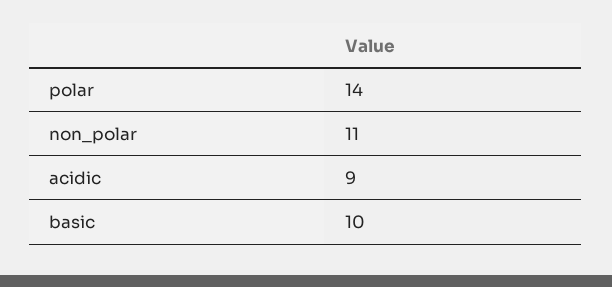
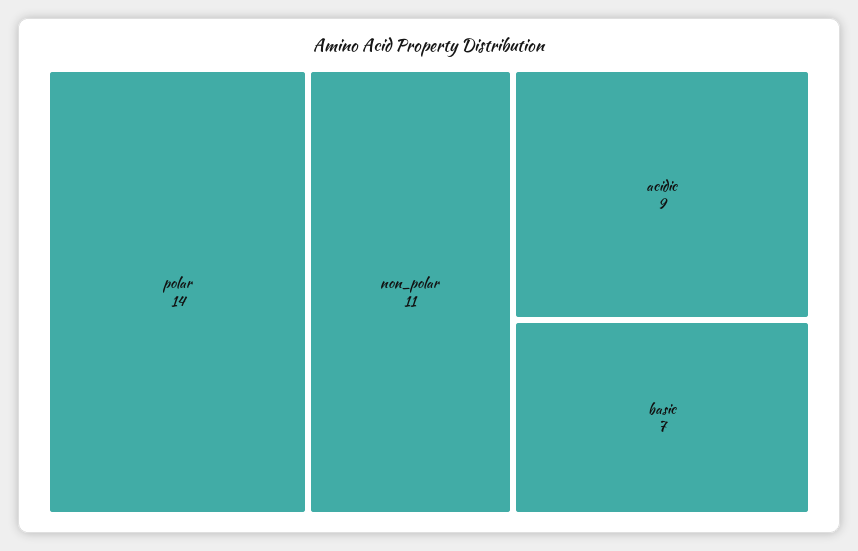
basic: 10 -> 7

